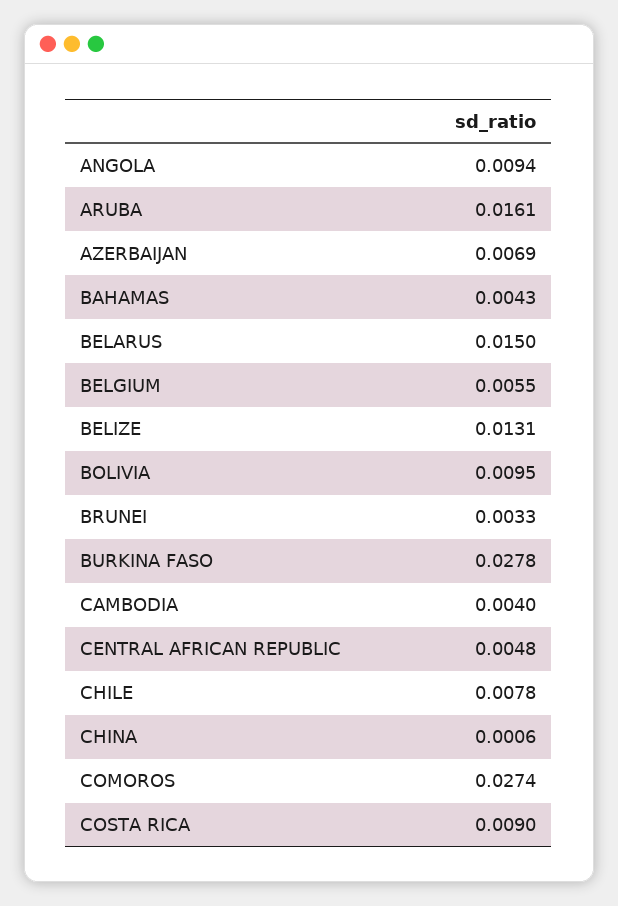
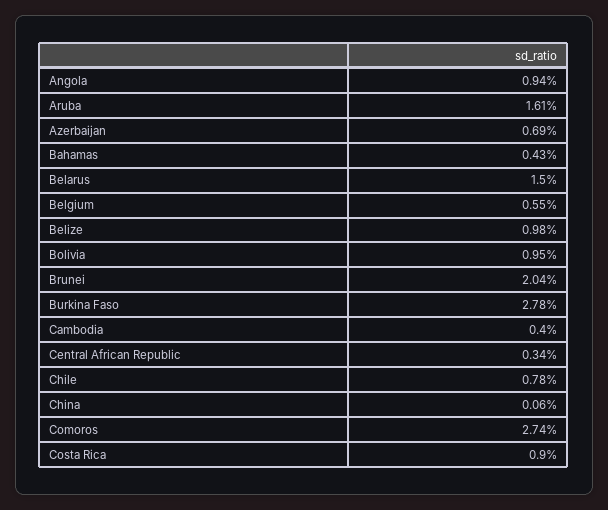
BELIZE: 0.0131 -> 0.0098
BRUNEI: 0.0033 -> 0.0204
CENTRAL AFRICAN REPUBLIC: 0.0048 -> 0.0034

